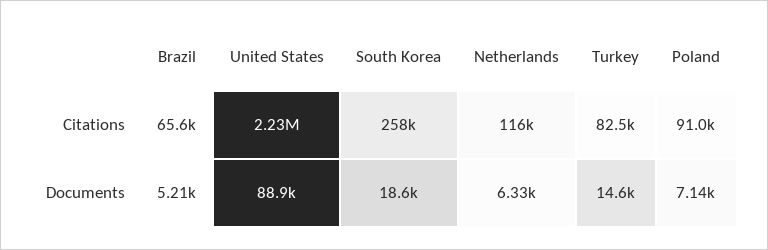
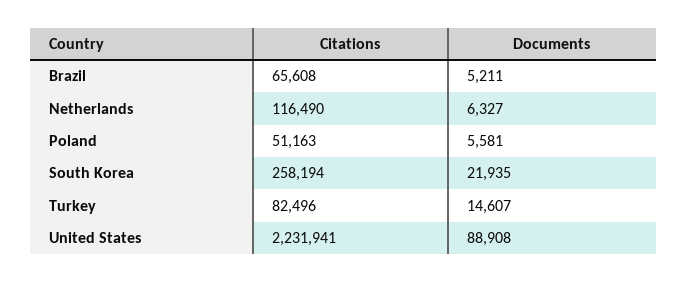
Poland, Citations: 91000 -> 51163
South Korea, Documents: 18600 -> 21935
Poland, Documents: 7140 -> 5581

